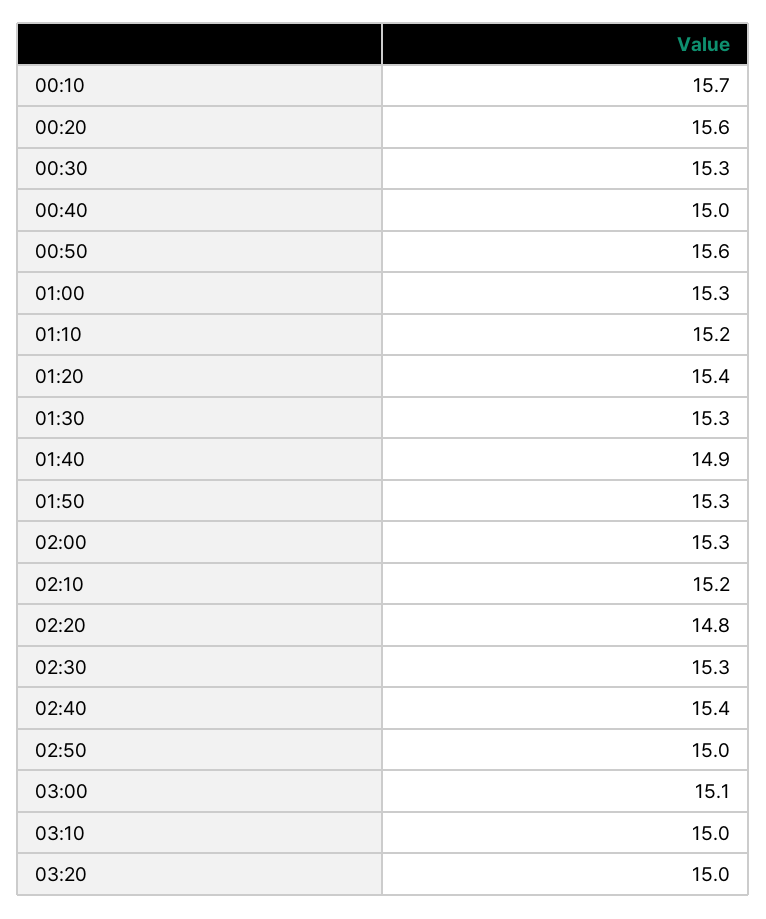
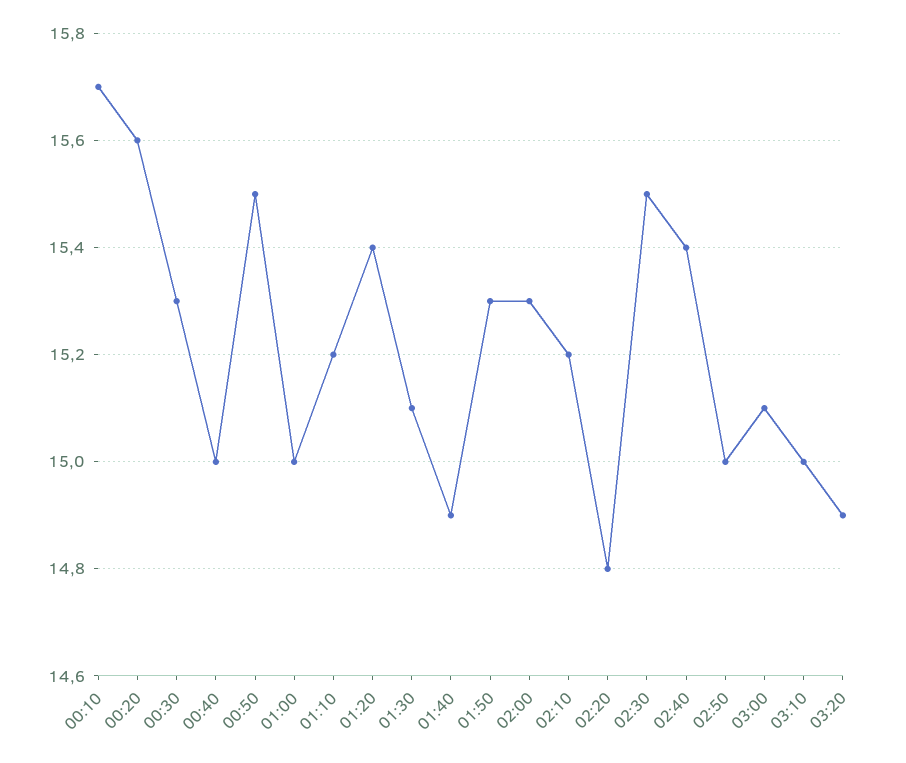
00:50: 15.6 -> 15.5
01:00: 15.3 -> 15
01:30: 15.3 -> 15.1
02:30: 15.3 -> 15.5
03:20: 15 -> 14.9

